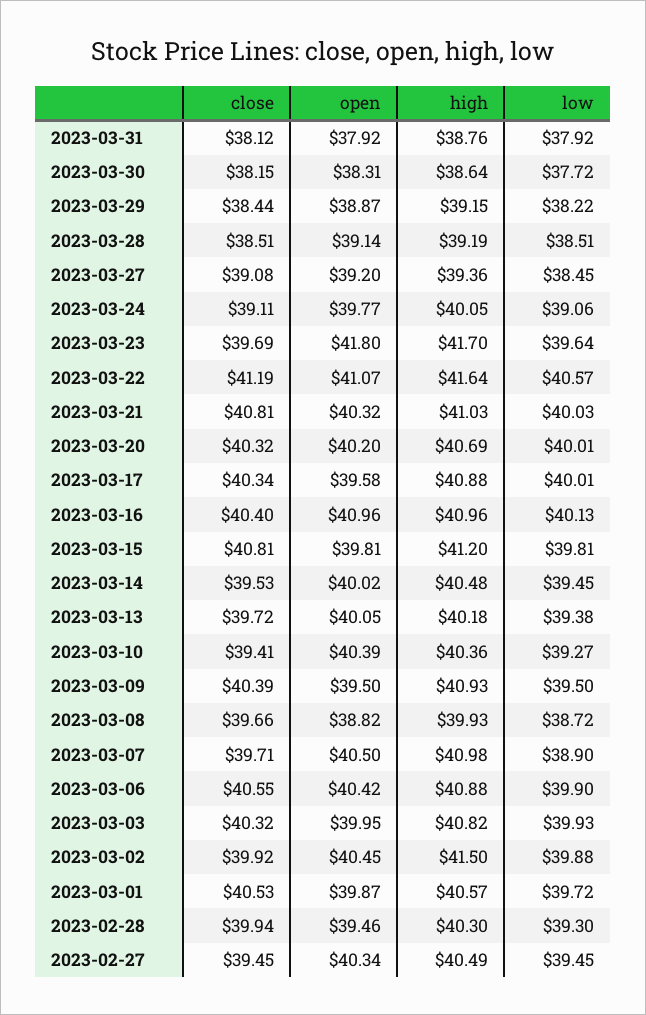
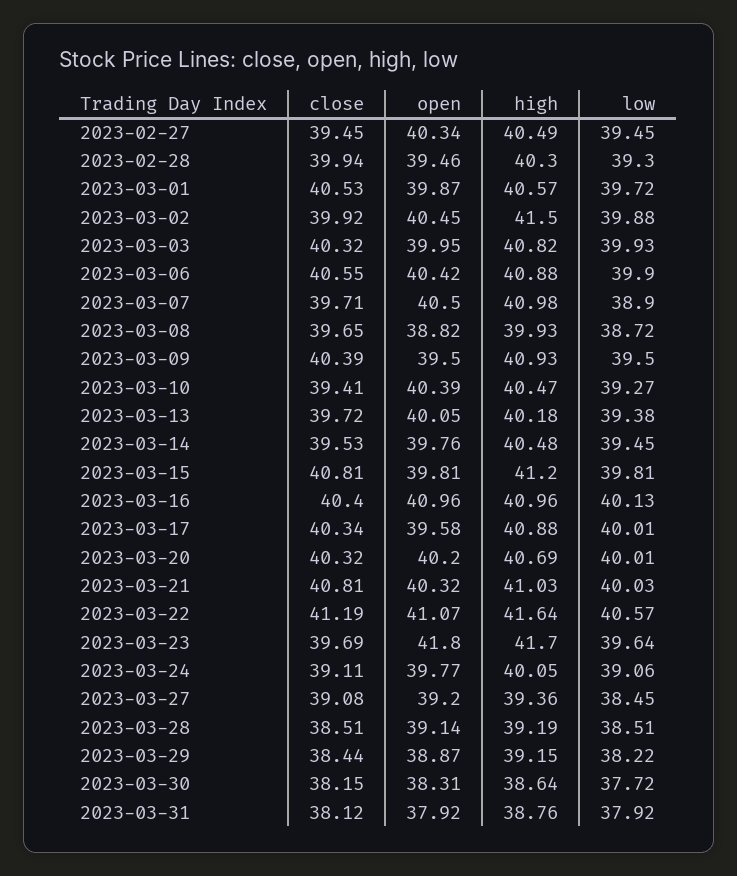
open, 2023-03-14: 40.02 -> 39.76
high, 2023-03-10: 40.36 -> 40.47
close, 2023-03-08: 39.66 -> 39.65

